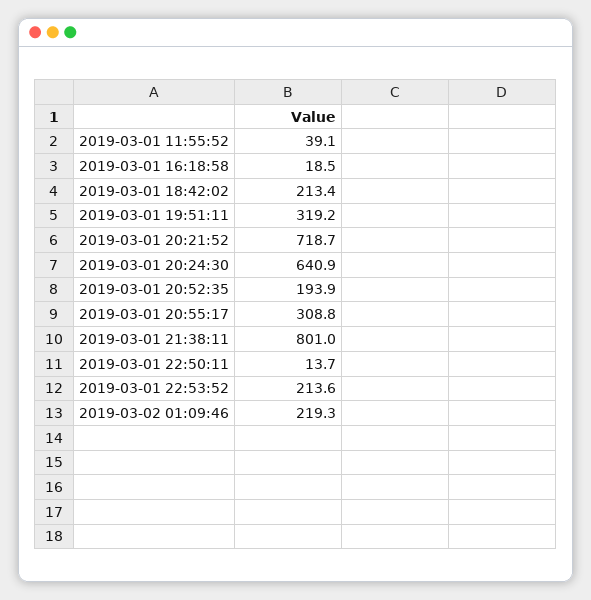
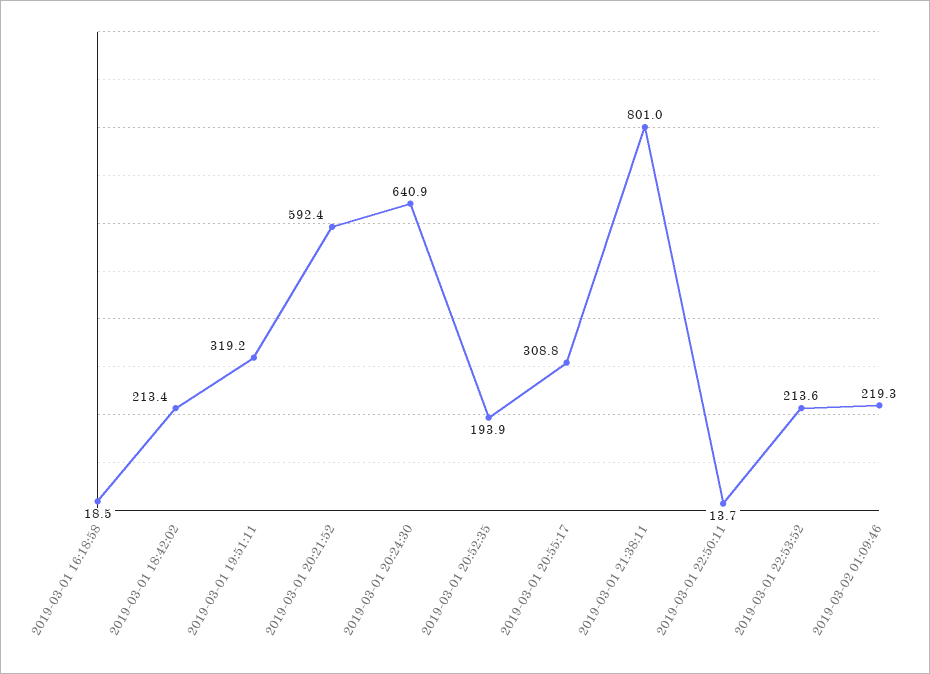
2019-03-01 11:55:52: 39.1 -> none
2019-03-01 20:21:52: 718.7 -> 592.4

